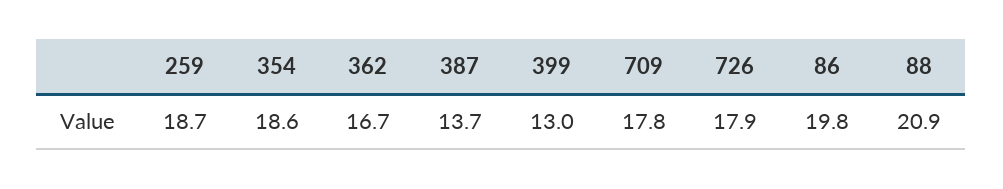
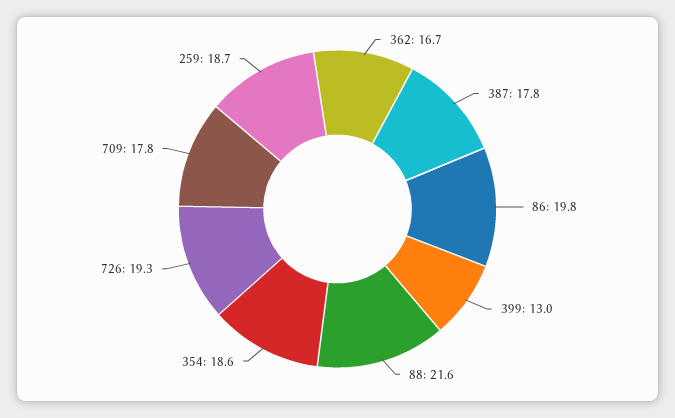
387: 13.7 -> 17.8
726: 17.9 -> 19.3
88: 20.9 -> 21.6

